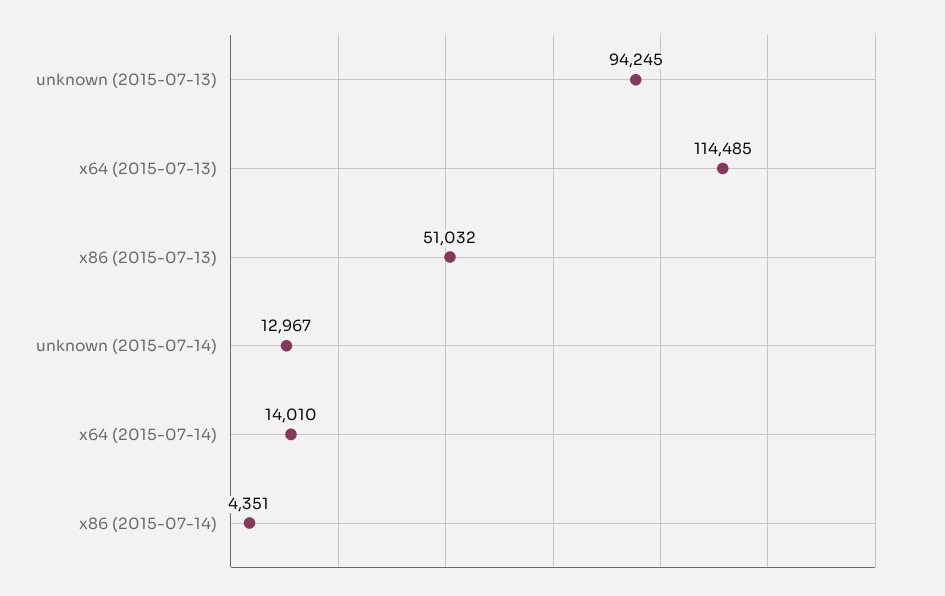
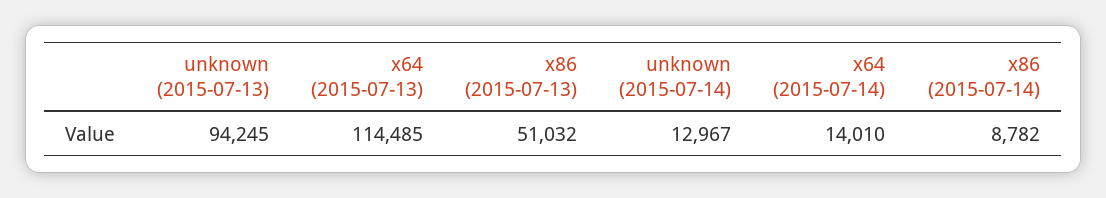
x86 (2015-07-14): 4351 -> 8782

